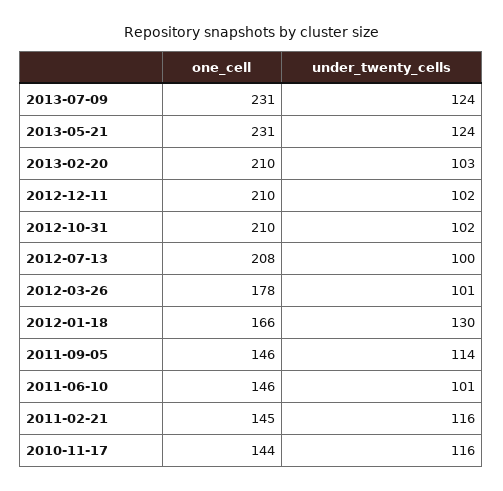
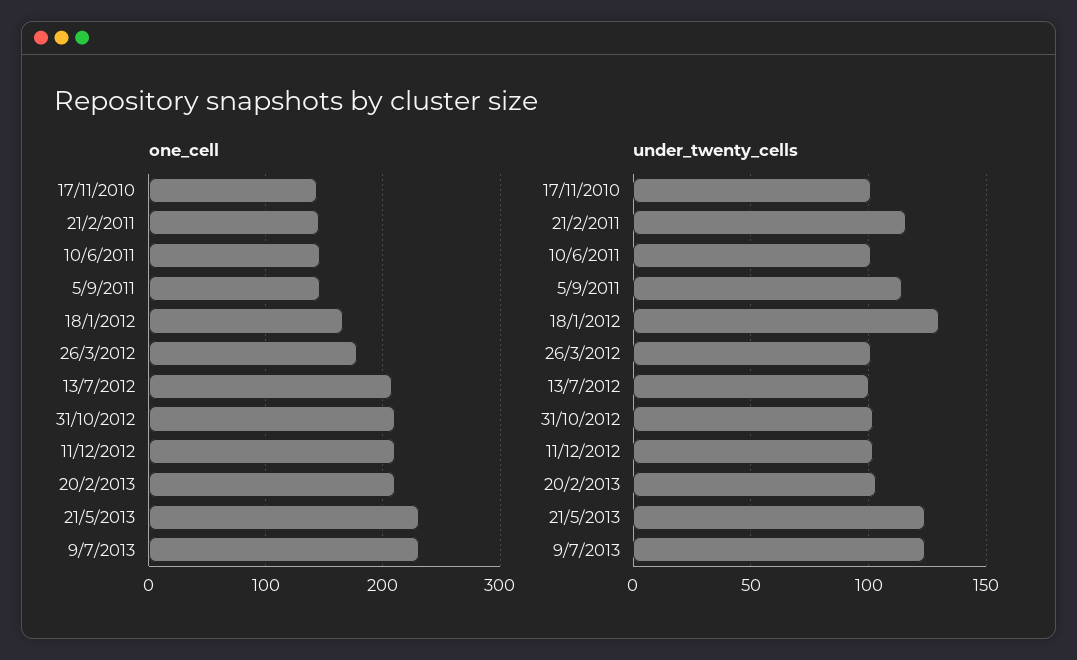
under_twenty_cells, 2010-11-17: 116 -> 100

